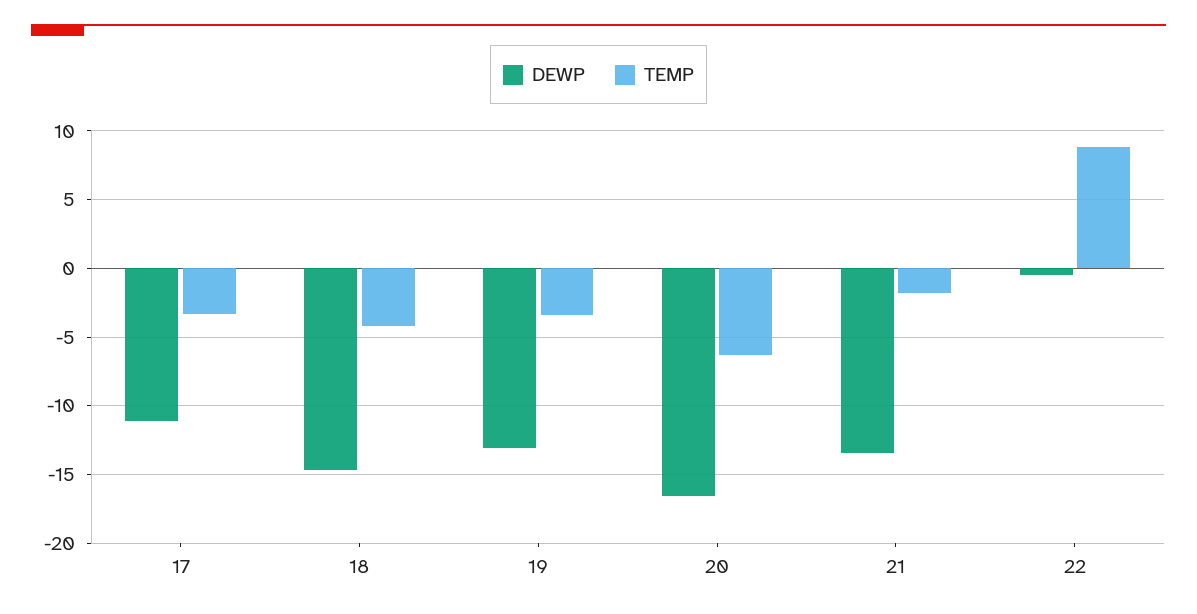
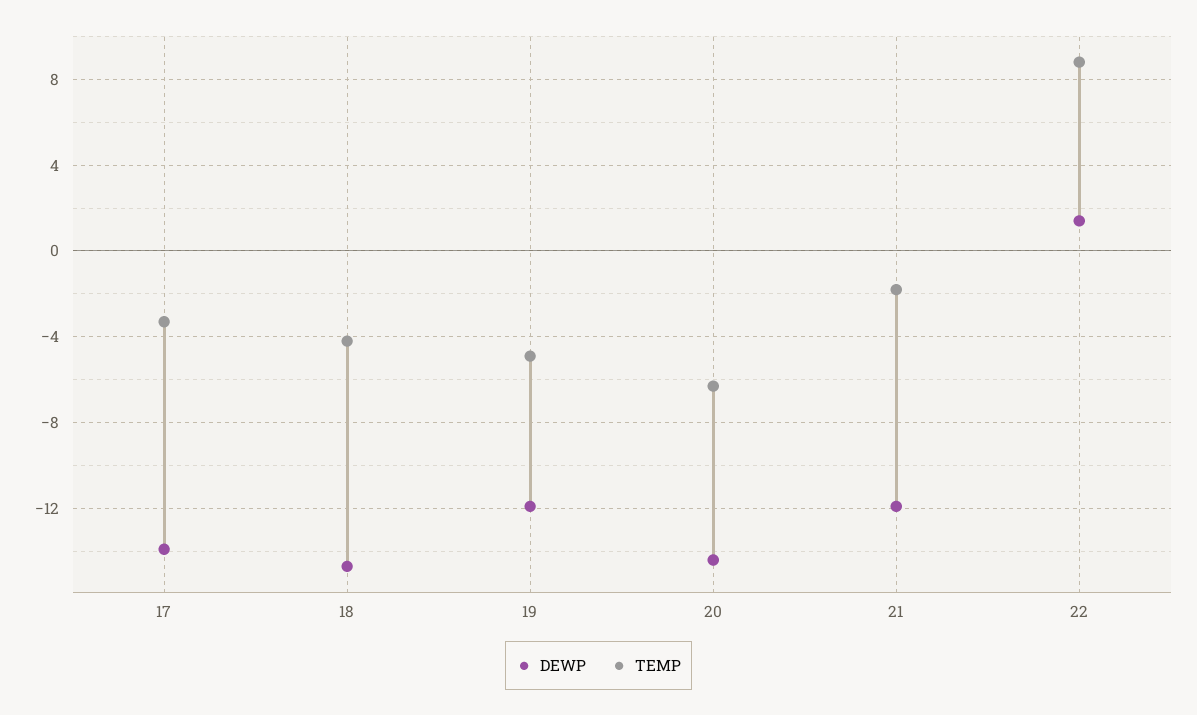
DEWP, 17: -11 -> -14
DEWP, 19: -13 -> -12
TEMP, 19: -3.5 -> -5
DEWP, 20: -16.5 -> -14.5
DEWP, 21: -13.5 -> -12
DEWP, 22: -0.5 -> 1.5

